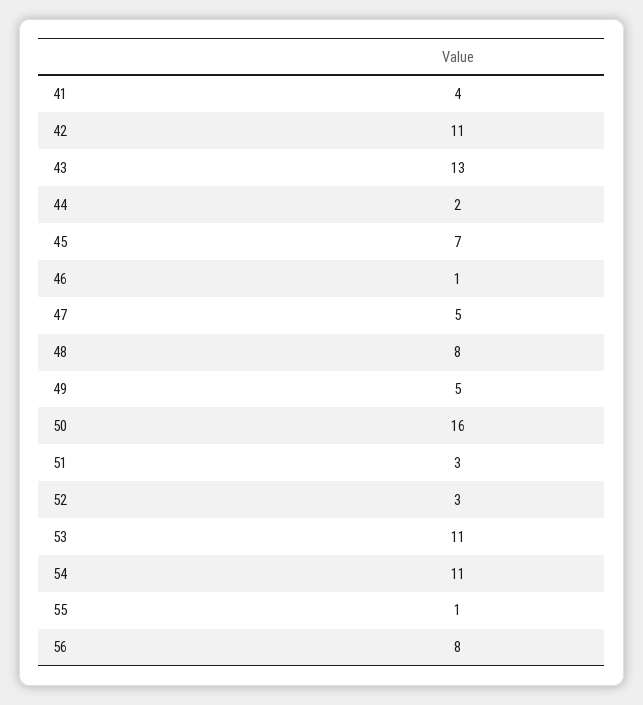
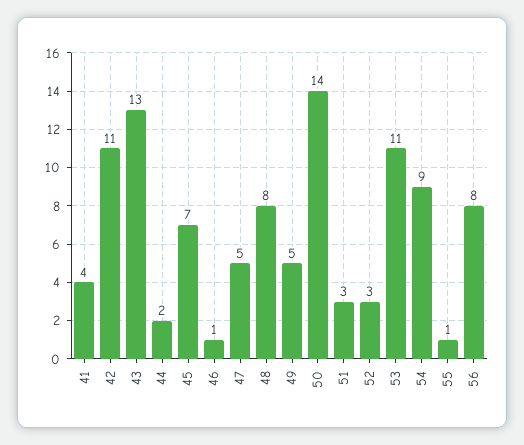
50: 16 -> 14
54: 11 -> 9

